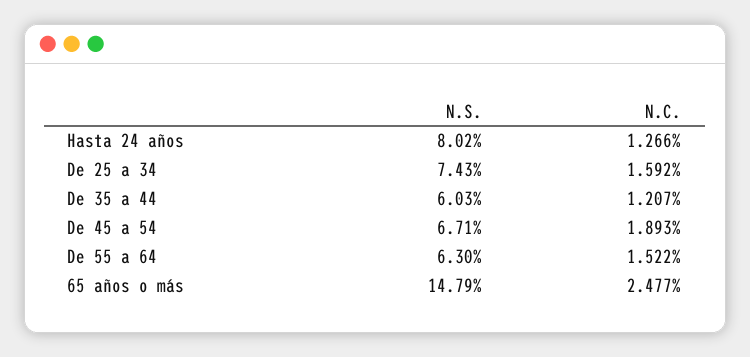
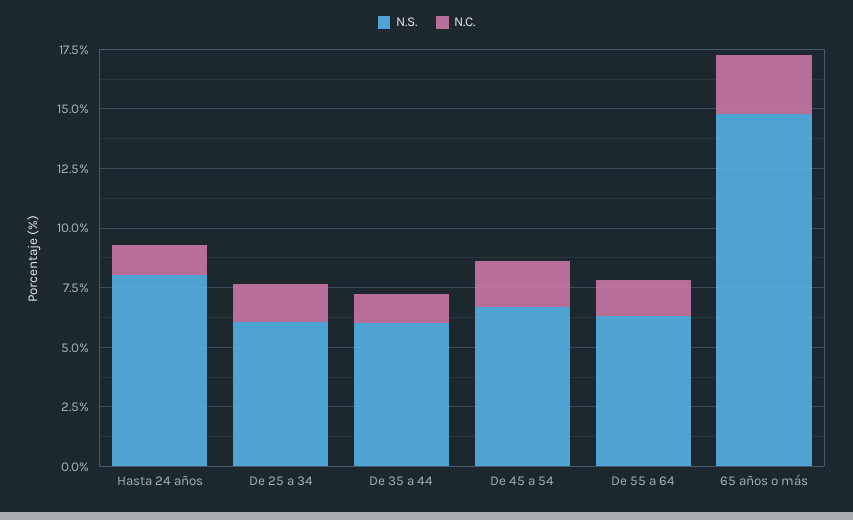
N.S., De 25 a 34: 7.43 -> 6

